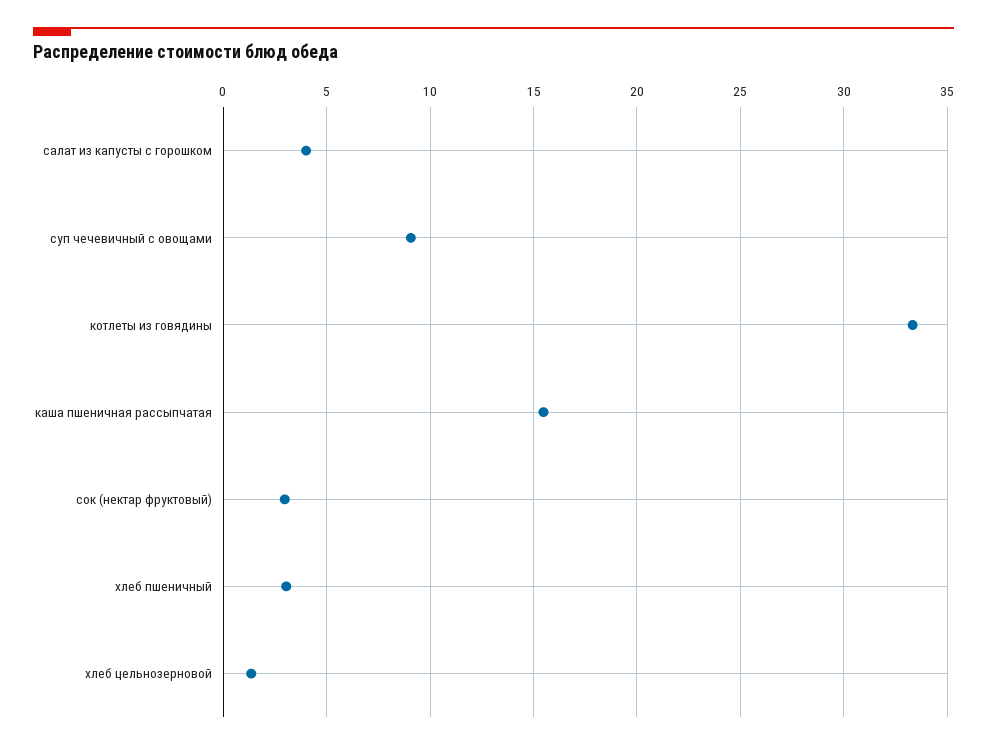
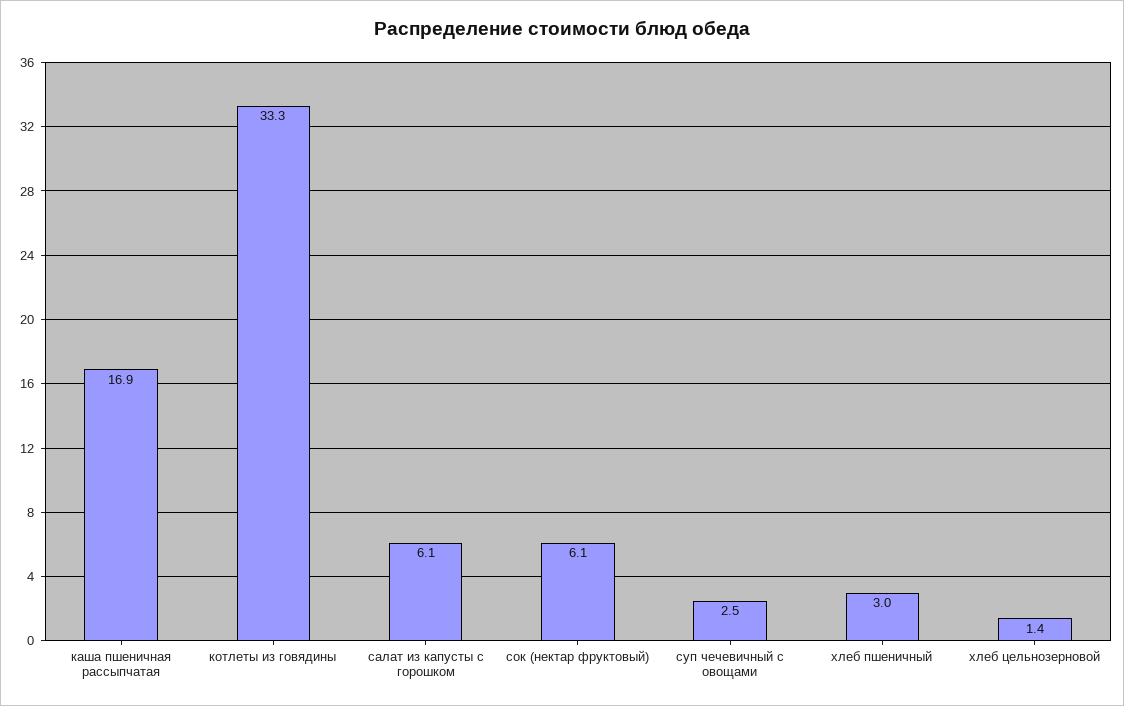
салат из капусты с горошком: 4 -> 6.1
суп чечевичный с овощами: 9 -> 2.5
каша пшеничная рассыпчатая: 15.5 -> 16.9
сок (нектар фруктовый): 3 -> 6.1

